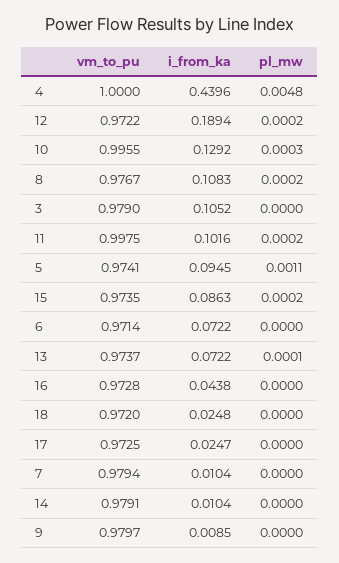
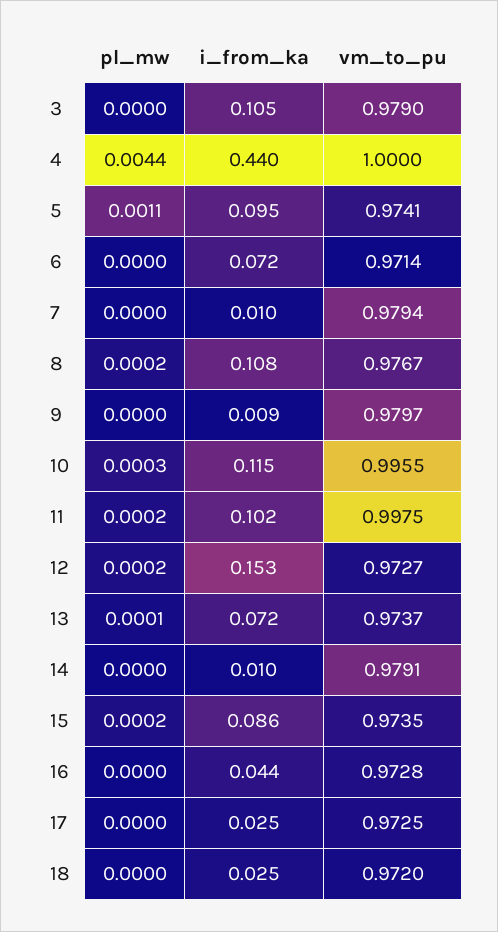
pl_mw, 4: 0.0048 -> 0.0044
vm_to_pu, 12: 0.9722 -> 0.9727
i_from_ka, 12: 0.1894 -> 0.153
i_from_ka, 10: 0.1292 -> 0.115

